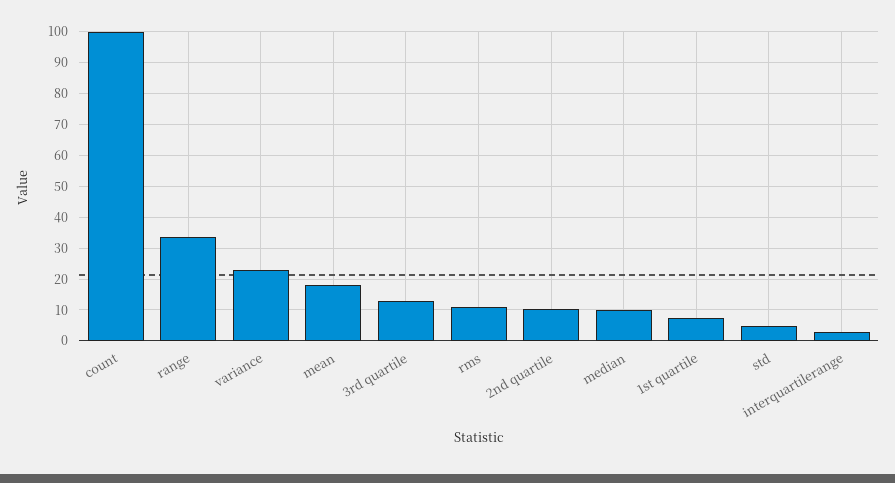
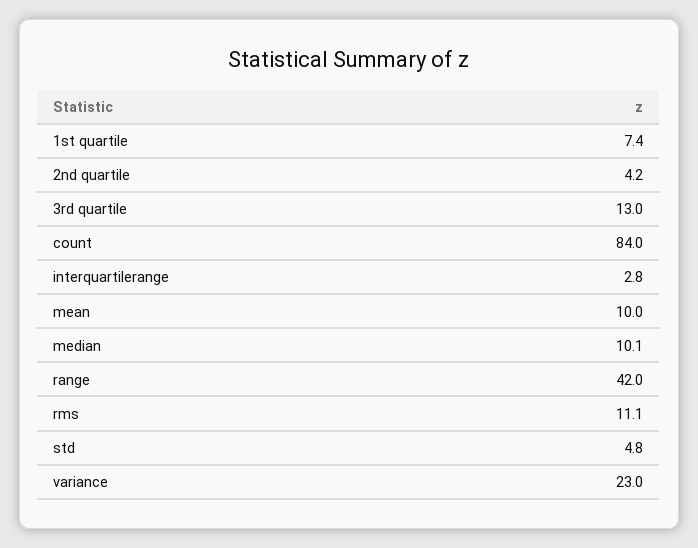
count: 100 -> 84
range: 34 -> 42
mean: 18 -> 10
2nd quartile: 10 -> 4.2

